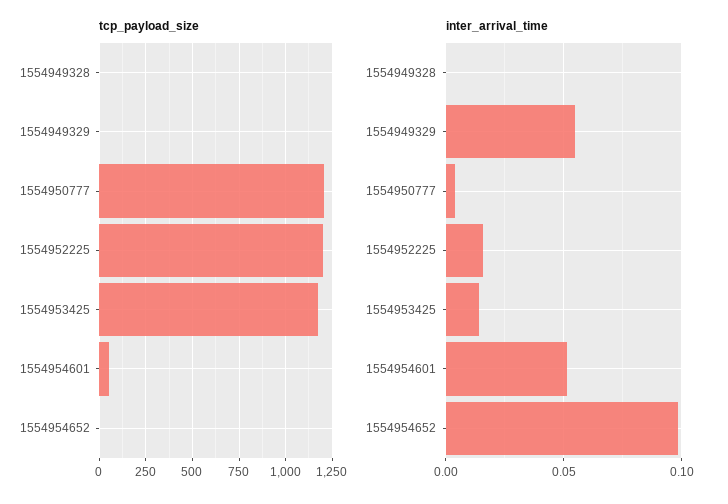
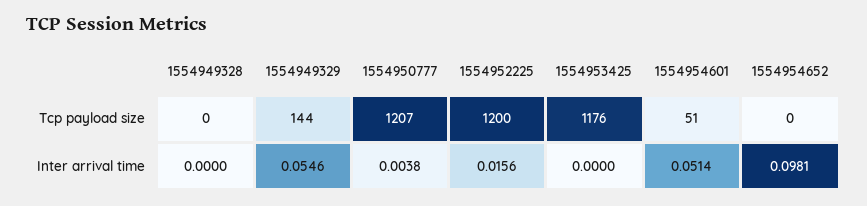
tcp_payload_size, 1554949329: 0 -> 144
inter_arrival_time, 1554953425: 0.015 -> 0

